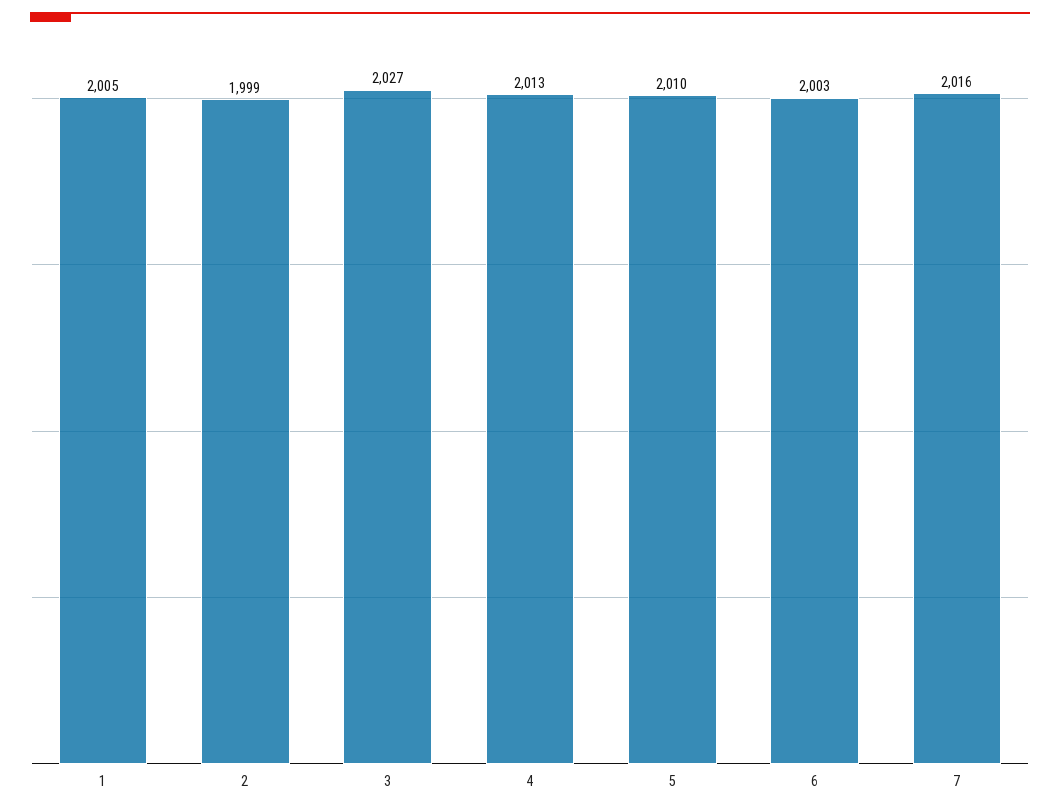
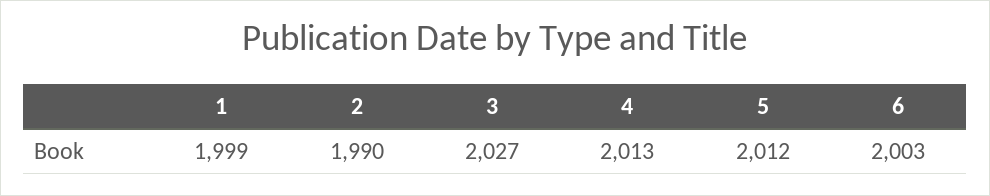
1: 2005 -> 1999
2: 1999 -> 1990
5: 2010 -> 2012
7: 2016 -> none

